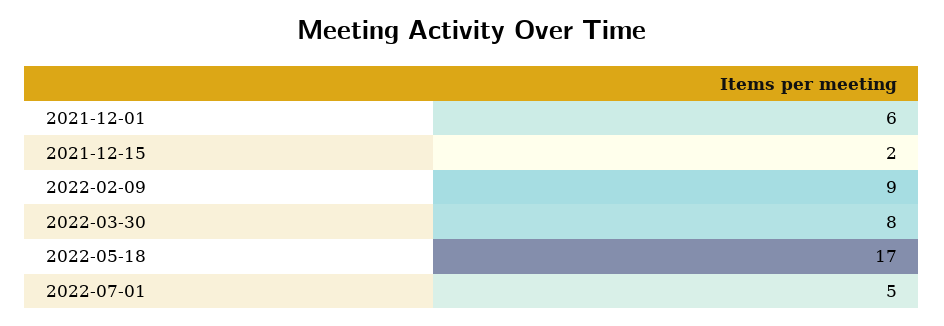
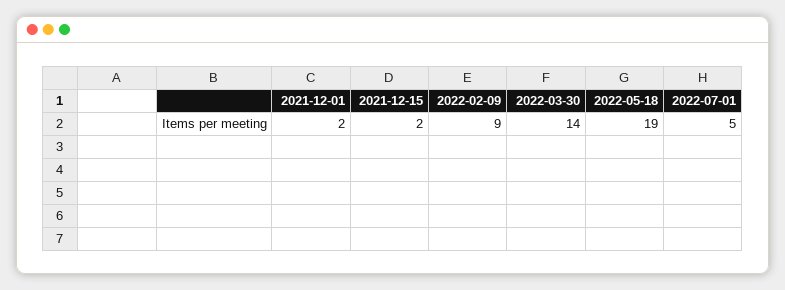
2021-12-01: 6 -> 2
2022-03-30: 8 -> 14
2022-05-18: 17 -> 19

